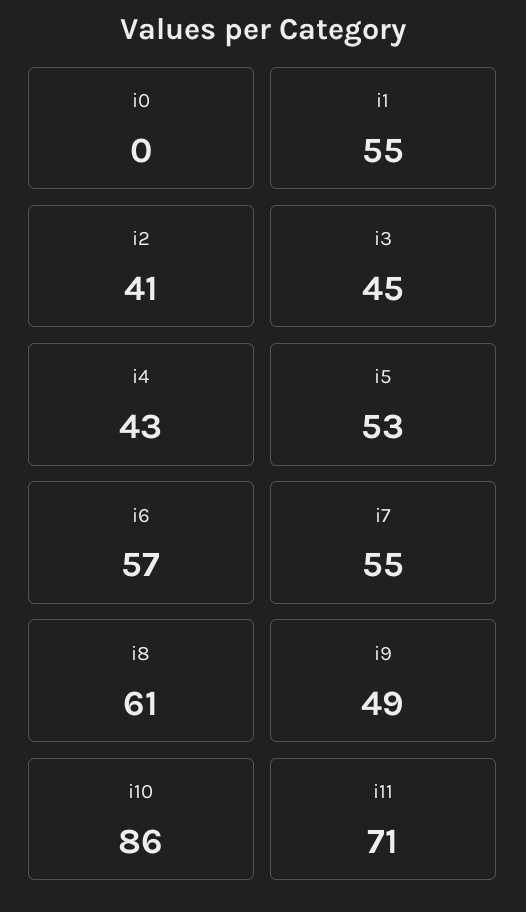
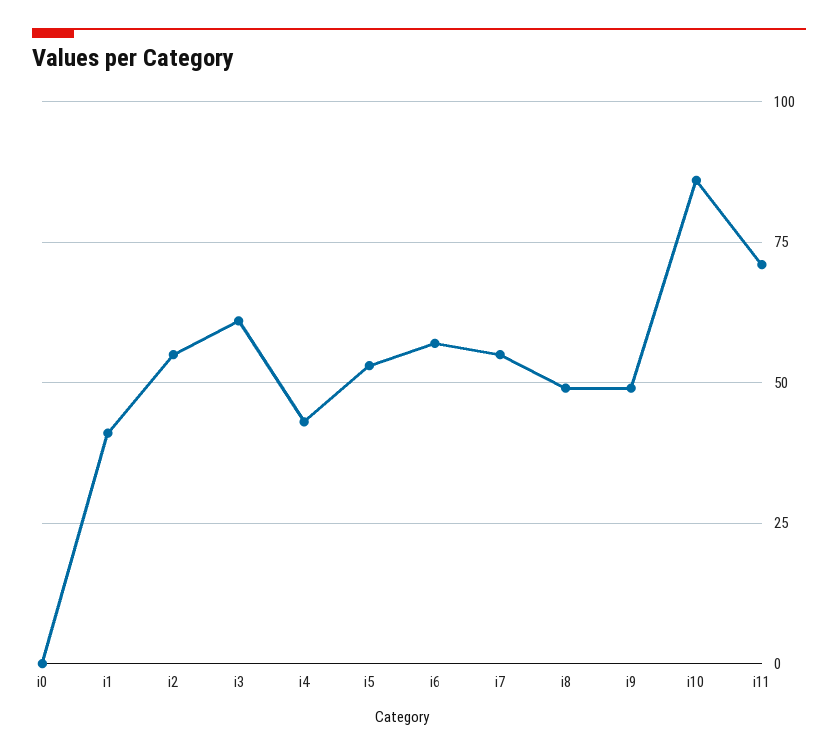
i1: 55 -> 40
i2: 41 -> 55
i3: 45 -> 60
i8: 61 -> 50

